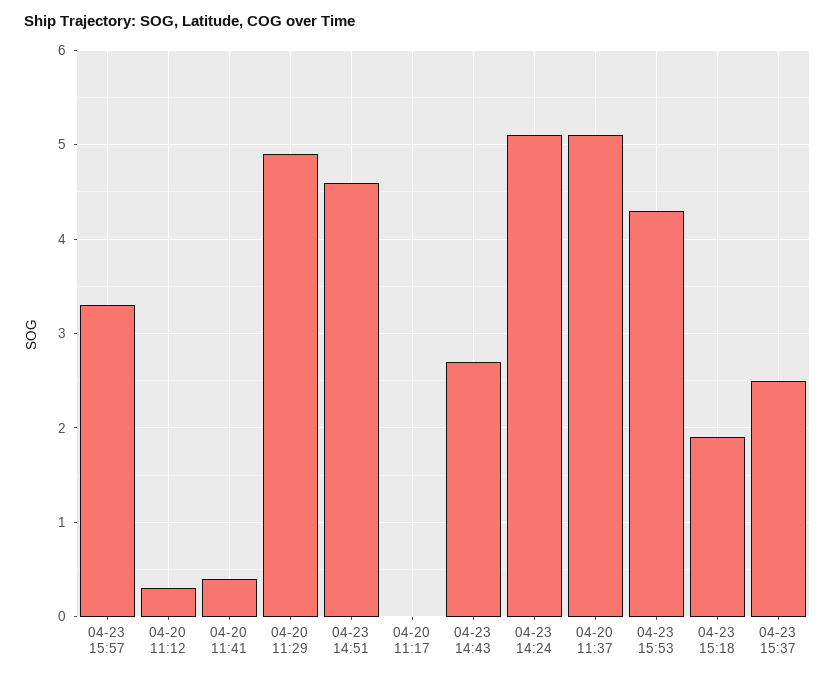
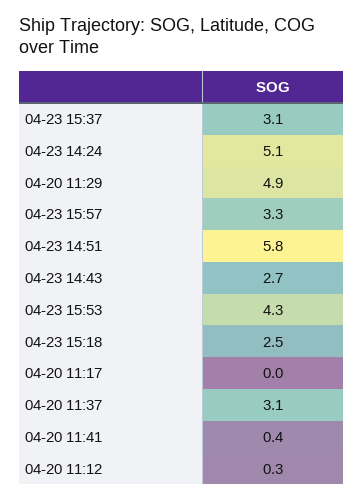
04-23 14:51: 4.6 -> 5.8
04-20 11:37: 5.1 -> 3.1
04-23 15:18: 1.9 -> 2.5
04-23 15:37: 2.5 -> 3.1

